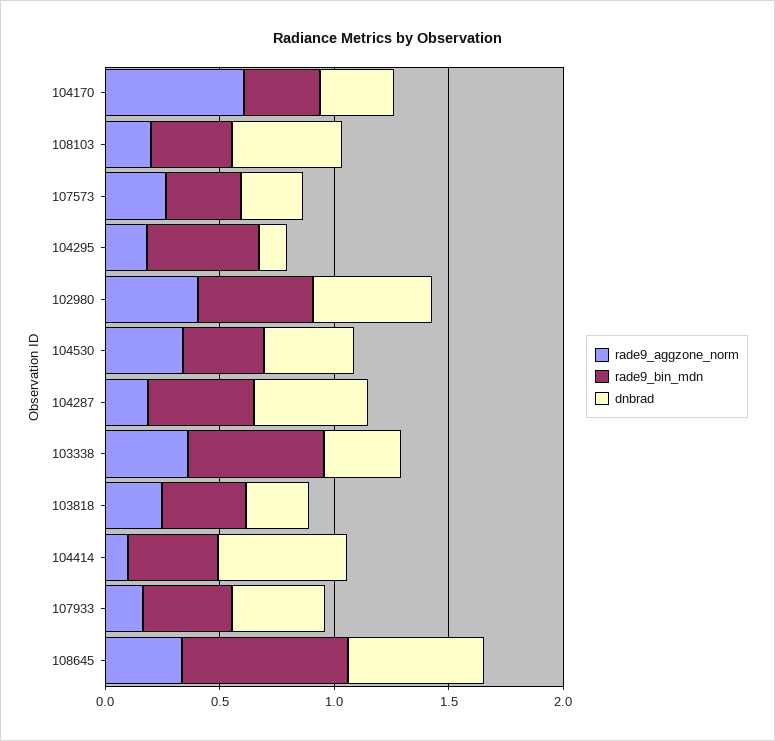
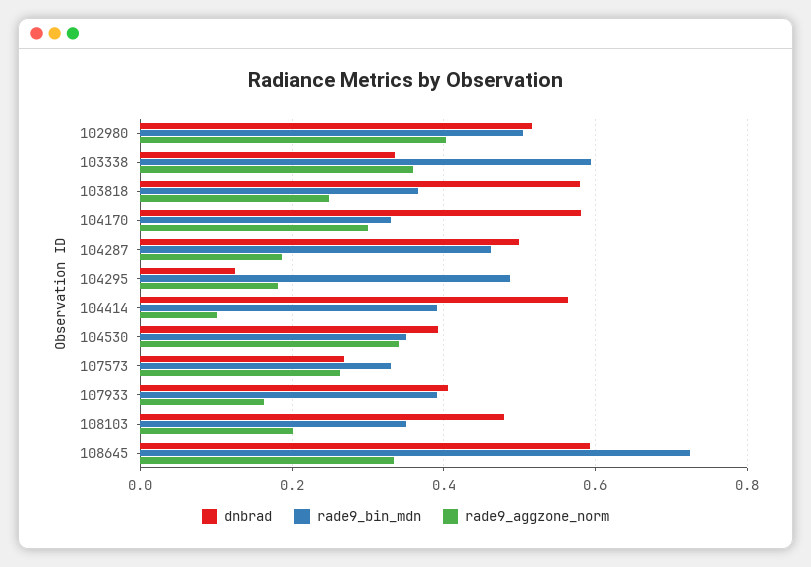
rade9_aggzone_norm, 104170: 0.6 -> 0.3
dnbrad, 104170: 0.3 -> 0.58
dnbrad, 103818: 0.3 -> 0.58

